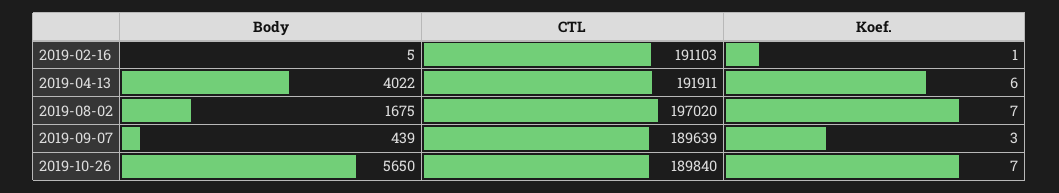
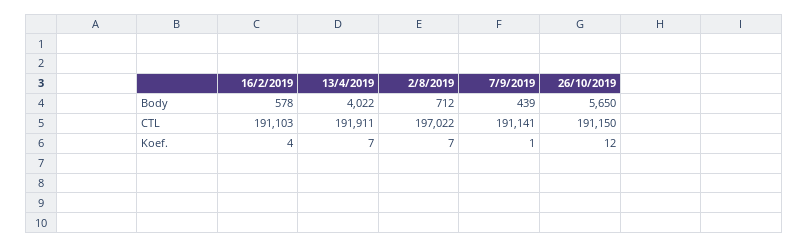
Body, 2019-02-16: 5 -> 578
Koef., 2019-02-16: 1 -> 4
Koef., 2019-04-13: 6 -> 7
Body, 2019-08-02: 1675 -> 712
CTL, 2019-08-02: 197020 -> 197022
CTL, 2019-09-07: 189639 -> 191141
Koef., 2019-09-07: 3 -> 1
CTL, 2019-10-26: 189840 -> 191150
Koef., 2019-10-26: 7 -> 12

